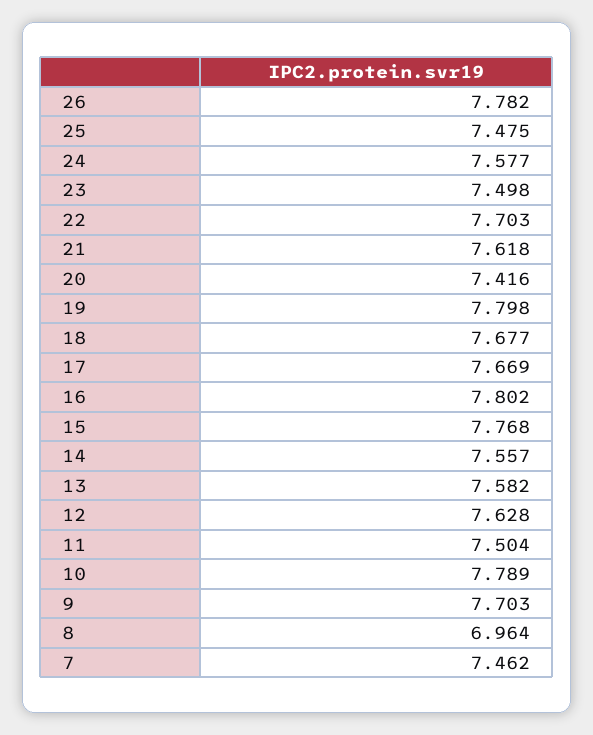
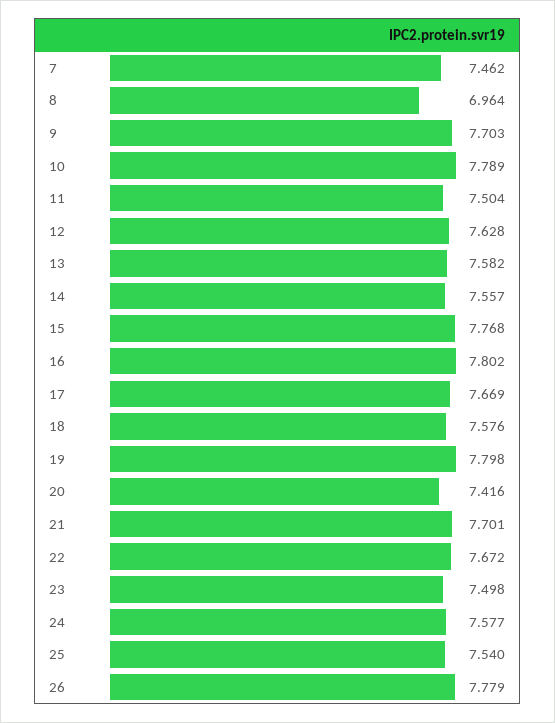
26: 7.782 -> 7.779
25: 7.475 -> 7.54
22: 7.703 -> 7.672
21: 7.618 -> 7.701
18: 7.677 -> 7.576

